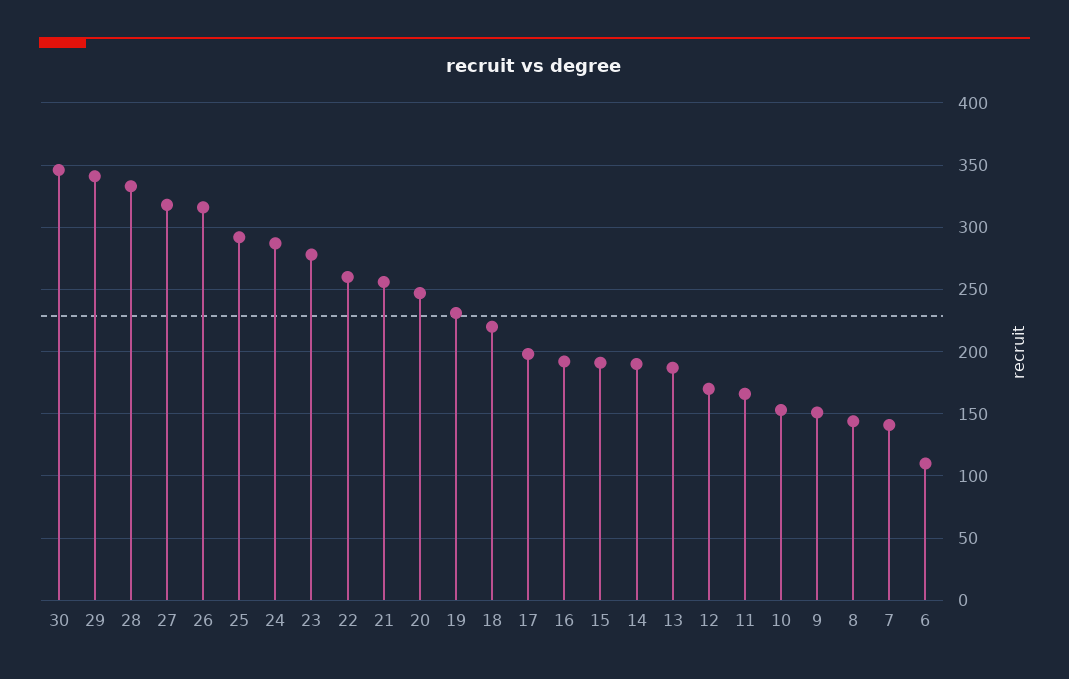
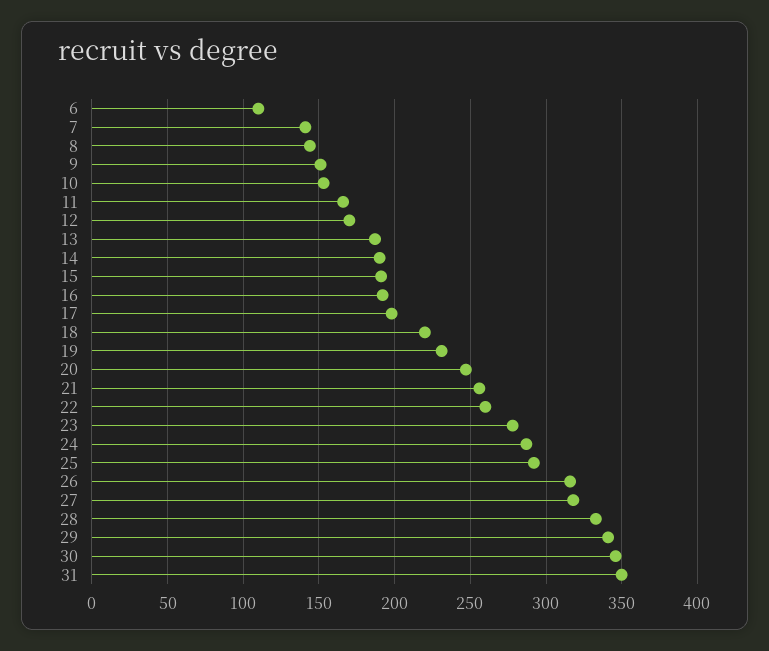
31: none -> 350

